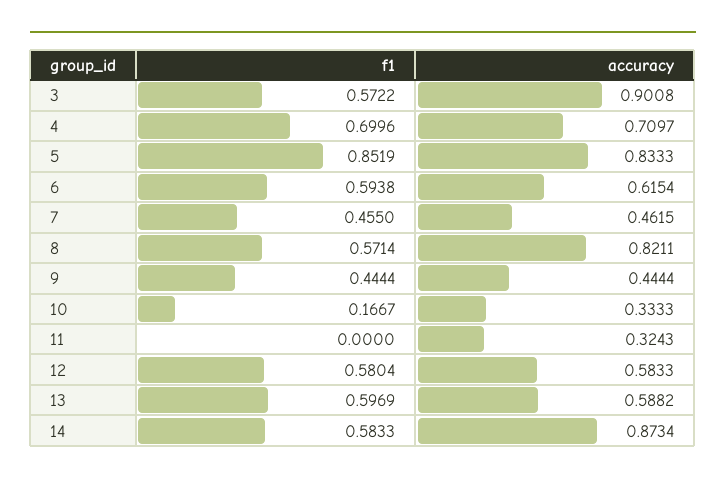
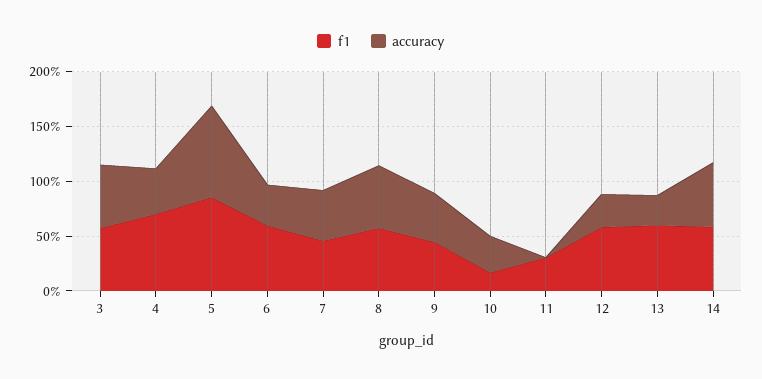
accuracy, 3: 0.9008 -> 0.6
accuracy, 4: 0.7097 -> 0.4
accuracy, 6: 0.6154 -> 0.4
accuracy, 8: 0.8211 -> 0.6
f1, 11: 0 -> 0.3
accuracy, 11: 0.3243 -> 0
accuracy, 12: 0.5833 -> 0.3
accuracy, 13: 0.5882 -> 0.3
accuracy, 14: 0.8734 -> 0.6

